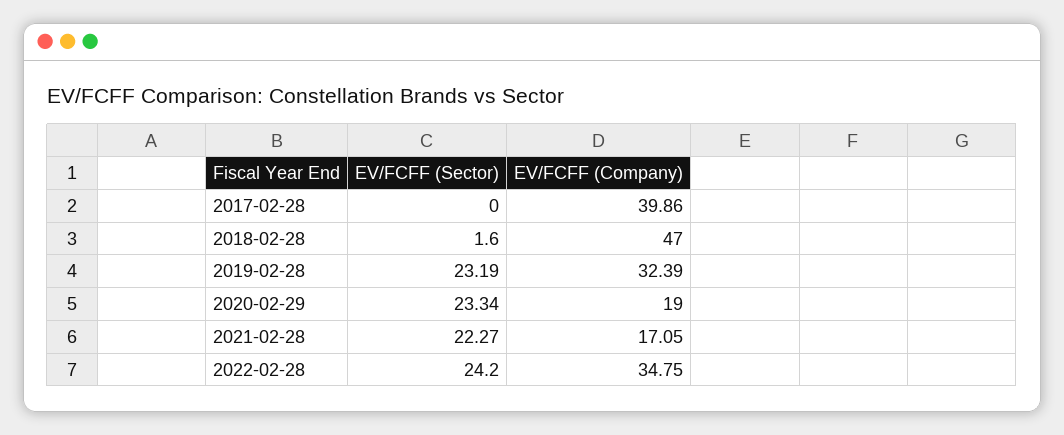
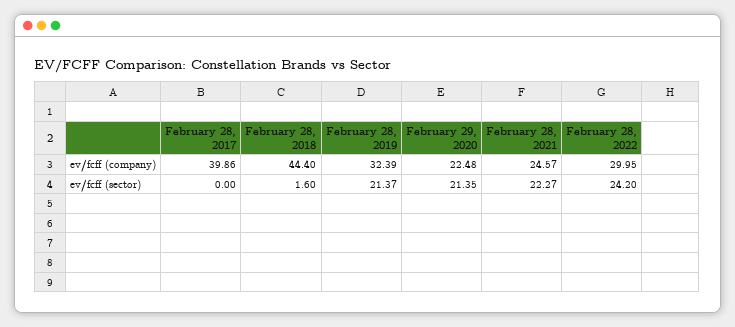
EV/FCFF (Company), 2018-02-28: 47 -> 44.4
EV/FCFF (Sector), 2019-02-28: 23.19 -> 21.37
EV/FCFF (Sector), 2020-02-29: 23.34 -> 21.35
EV/FCFF (Company), 2020-02-29: 19 -> 22.48
EV/FCFF (Company), 2021-02-28: 17.05 -> 24.57
EV/FCFF (Company), 2022-02-28: 34.75 -> 29.95

